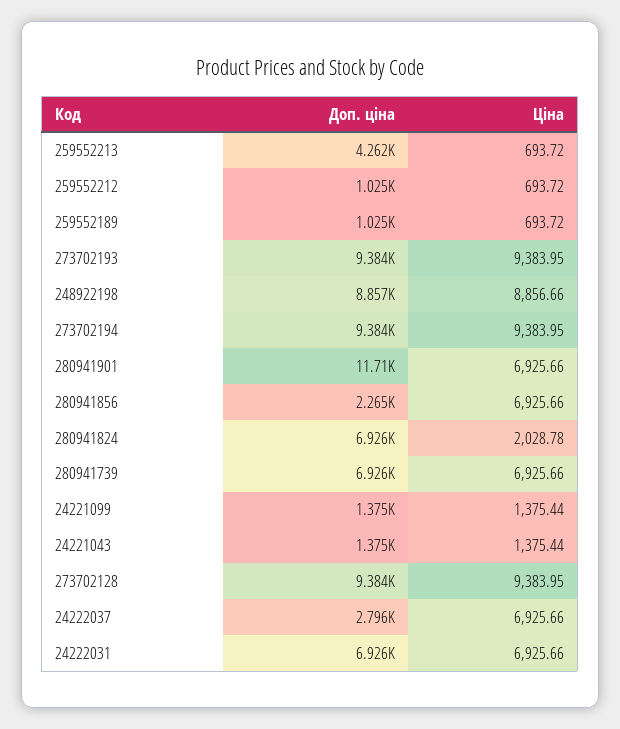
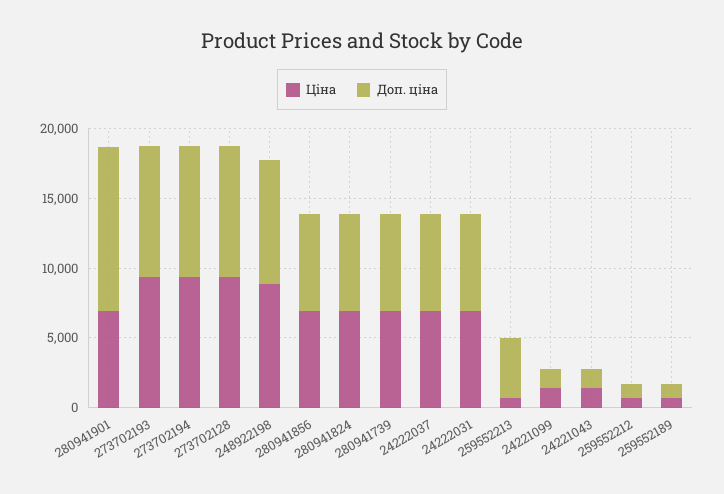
Доп. ціна, 280941856: 2265 -> 7000
Ціна, 280941824: 2028.78 -> 7000
Доп. ціна, 24222037: 2796 -> 7000

